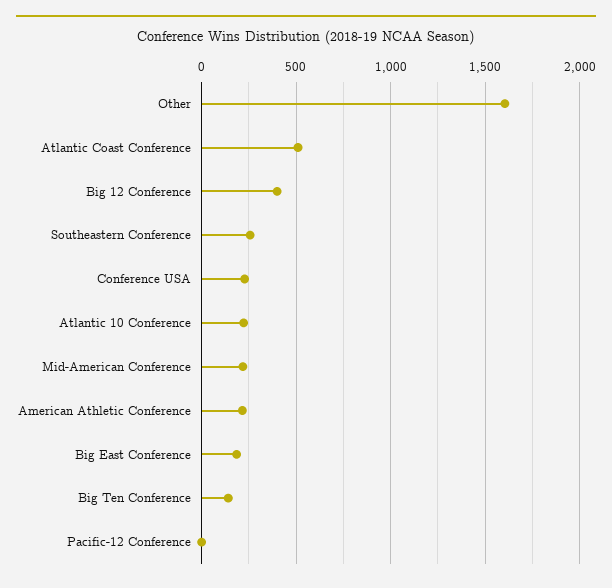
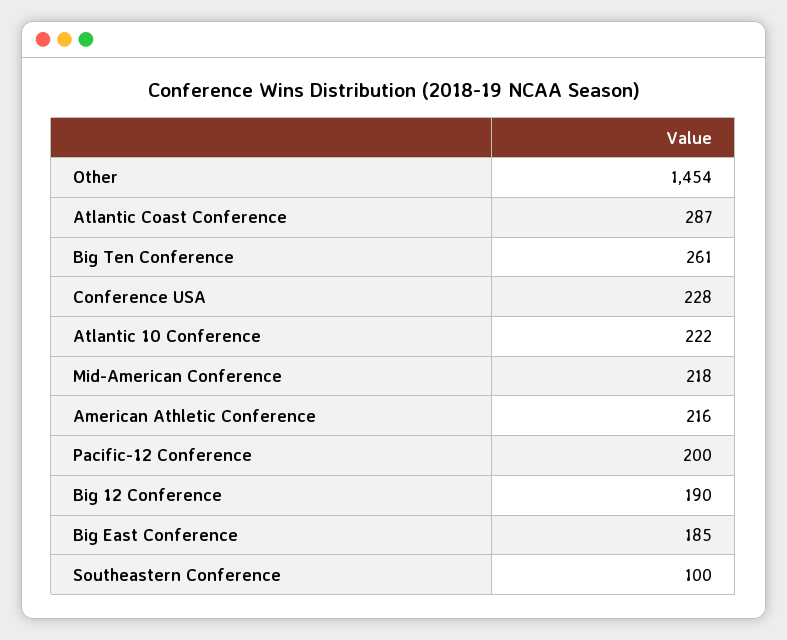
Other: 1600 -> 1454
Atlantic Coast Conference: 500 -> 287
Big 12 Conference: 400 -> 190
Southeastern Conference: 250 -> 100
Big Ten Conference: 150 -> 261
Pacific-12 Conference: 0 -> 200

